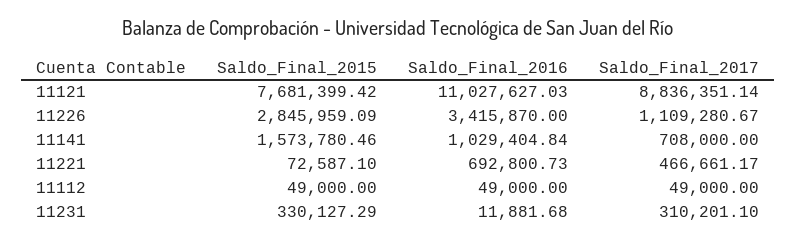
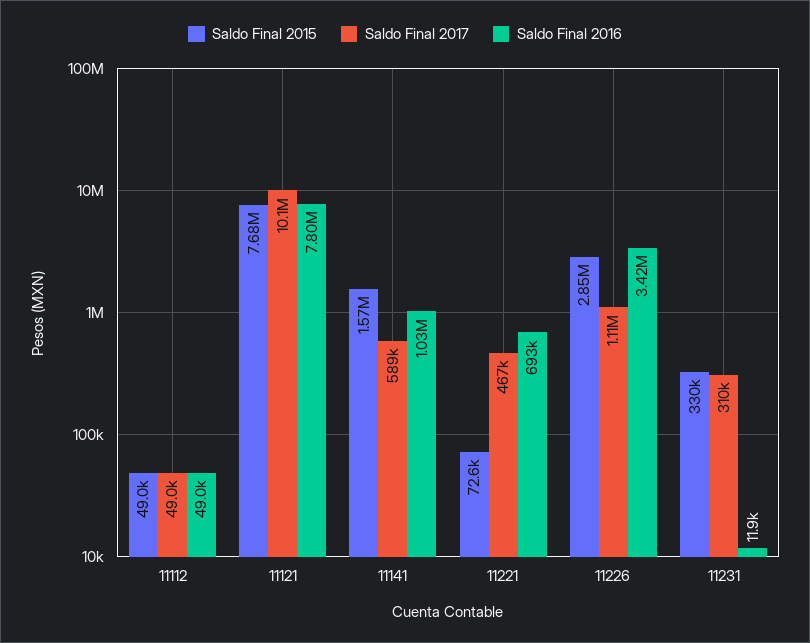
Saldo_Final_2016, 11121: 11027627.03 -> 7800000
Saldo_Final_2017, 11121: 8836351.14 -> 10100000
Saldo_Final_2017, 11141: 708000 -> 589000

